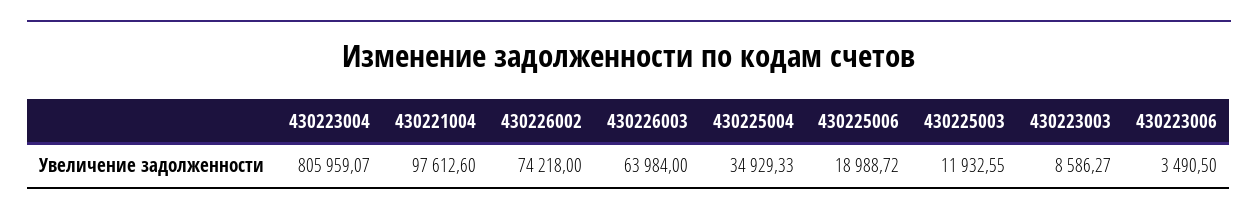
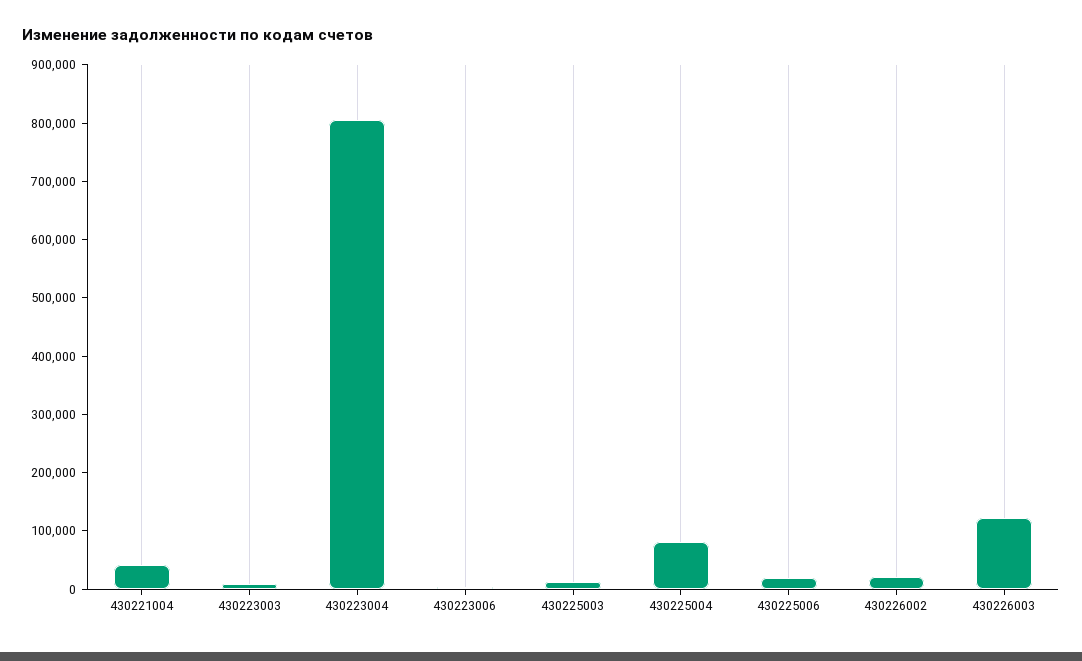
430221004: 97612.6 -> 40000
430226002: 74218 -> 20000
430226003: 63984 -> 120000
430225004: 34929.33 -> 80000

